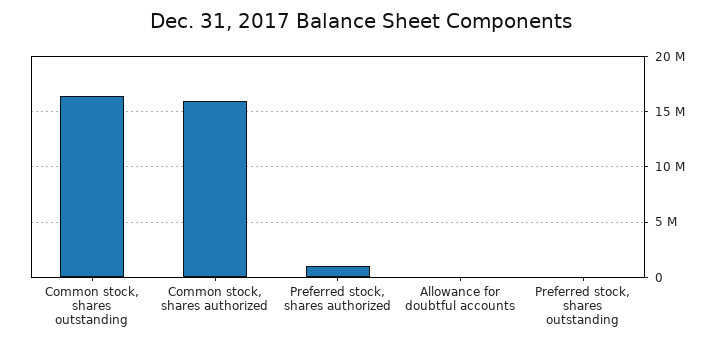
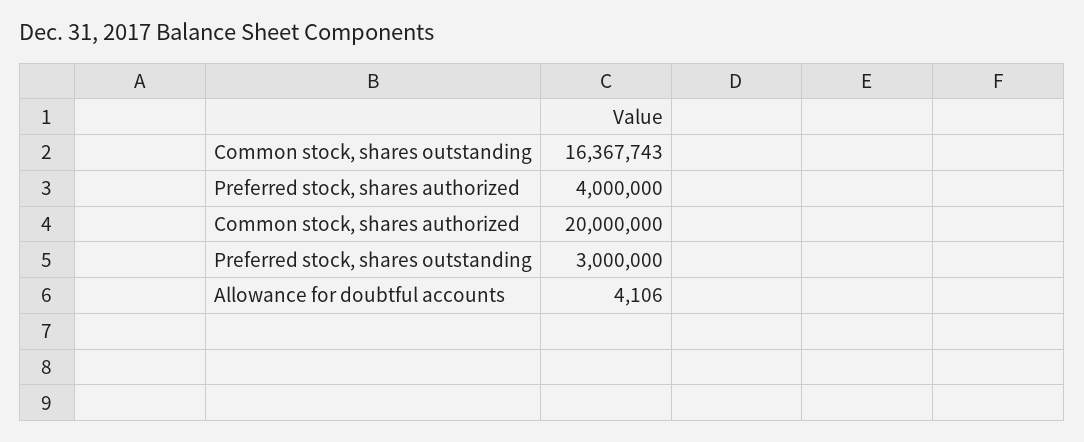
Common stock, shares authorized: 16000000 -> 20000000
Preferred stock, shares authorized: 1000000 -> 4000000
Preferred stock, shares outstanding: 0 -> 3000000

